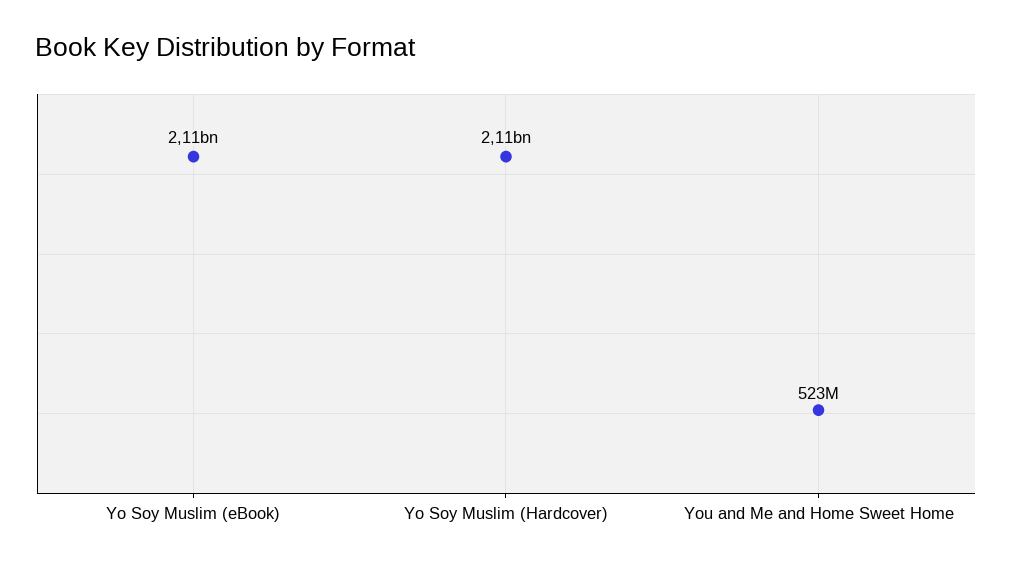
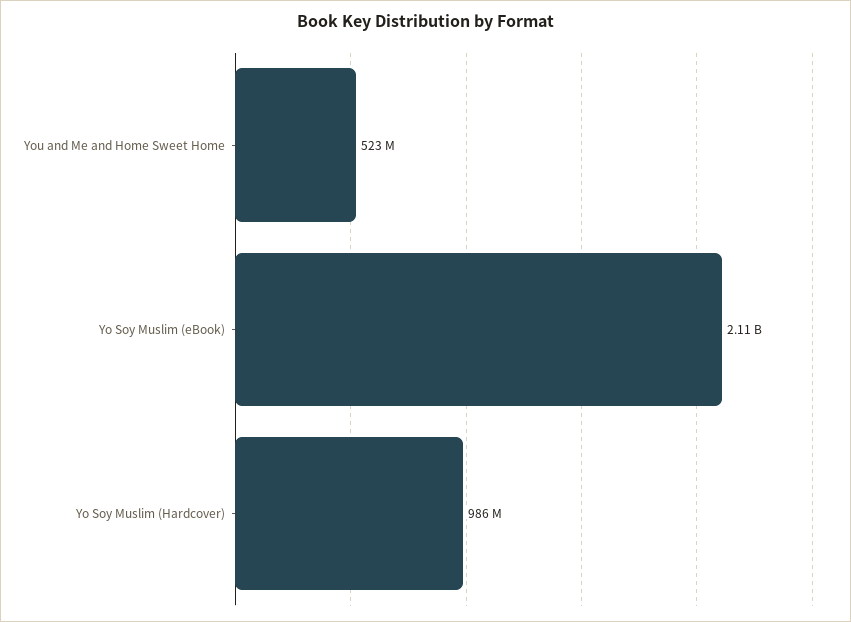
Yo Soy Muslim (Hardcover): 2110000000 -> 986000000

